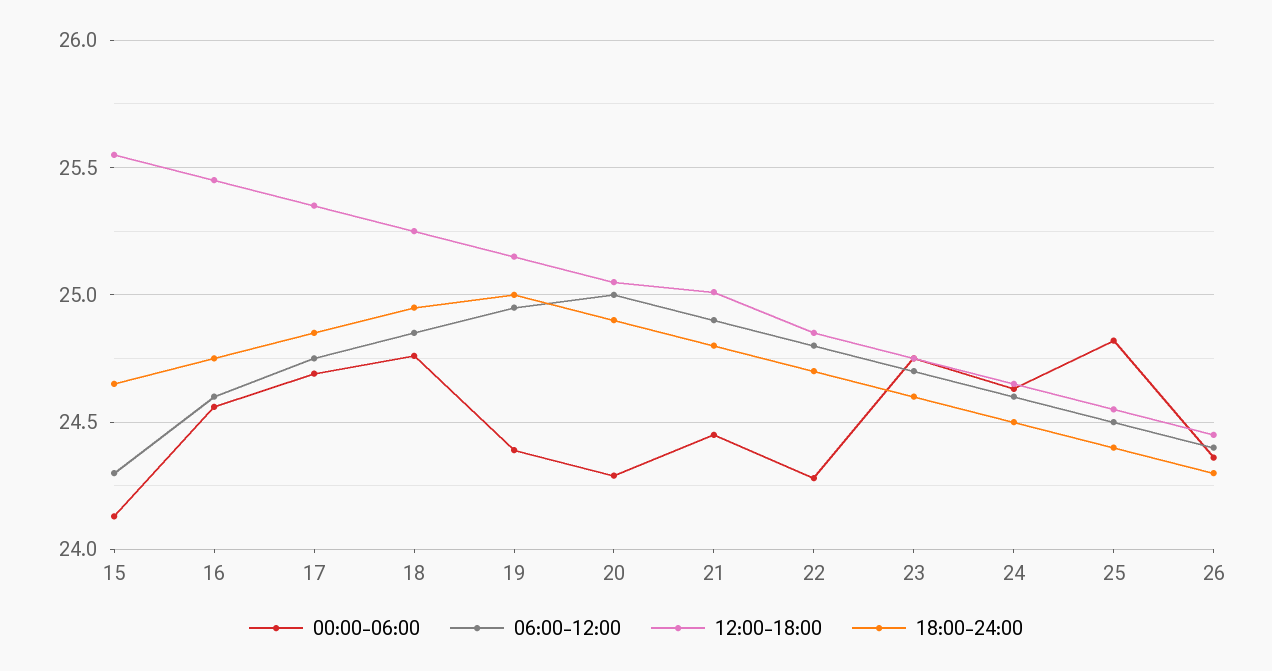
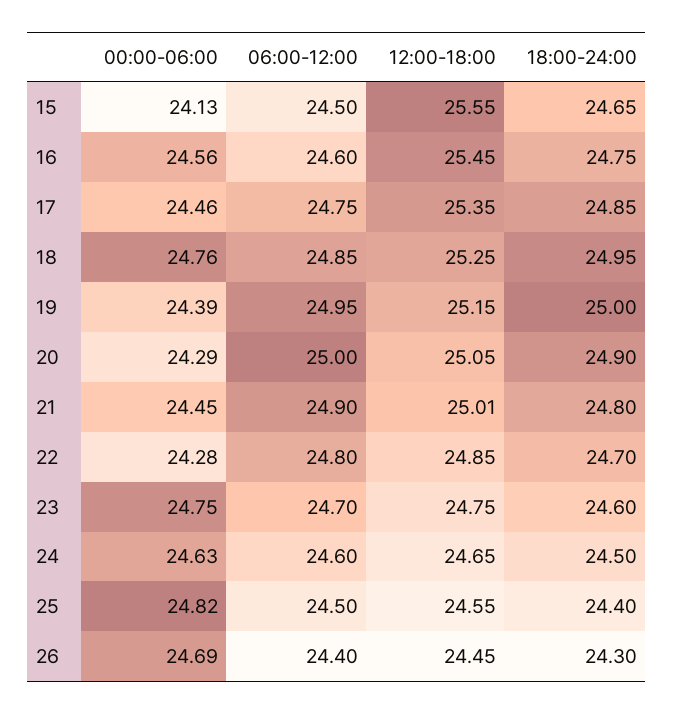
06:00-12:00, 15: 24.3 -> 24.5
00:00-06:00, 17: 24.7 -> 24.46
00:00-06:00, 26: 24.35 -> 24.69

